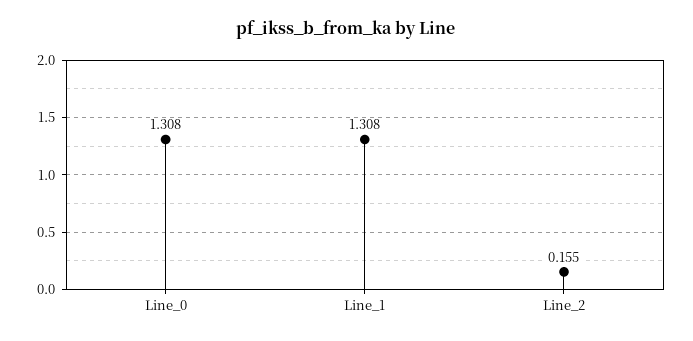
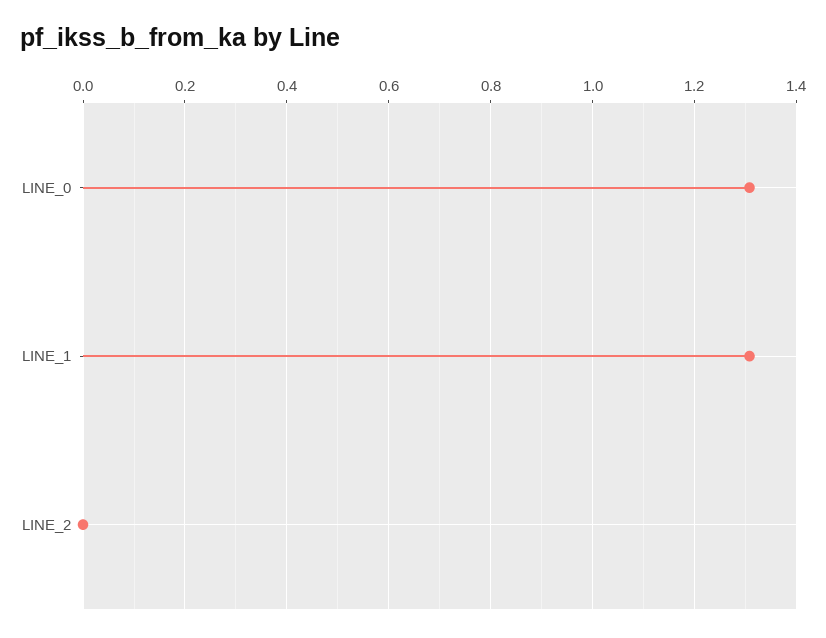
Line_2: 0.155 -> 0

